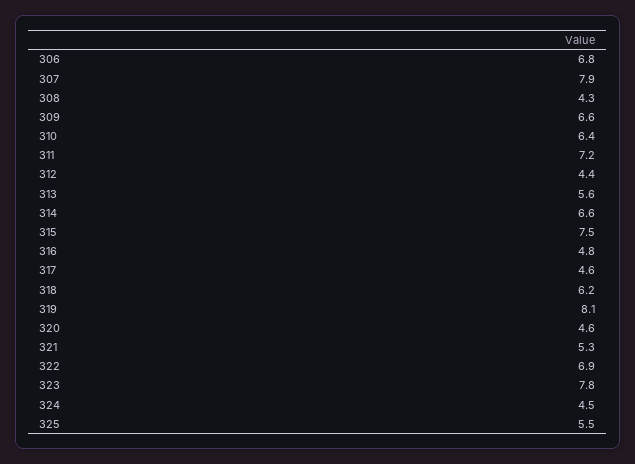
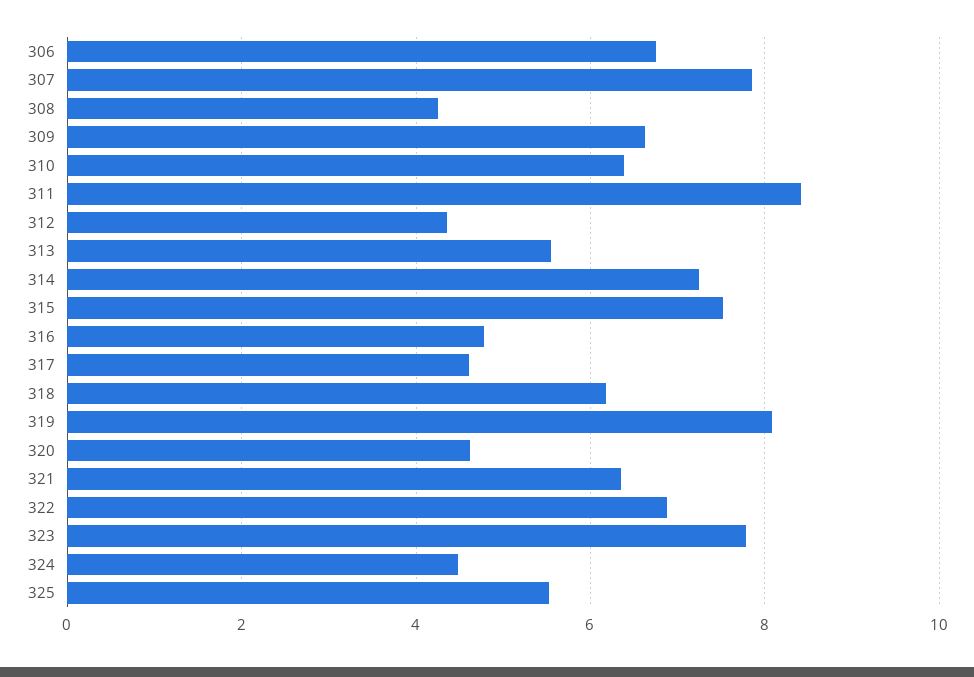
311: 7.2 -> 8.4
314: 6.6 -> 7.2
321: 5.3 -> 6.4

